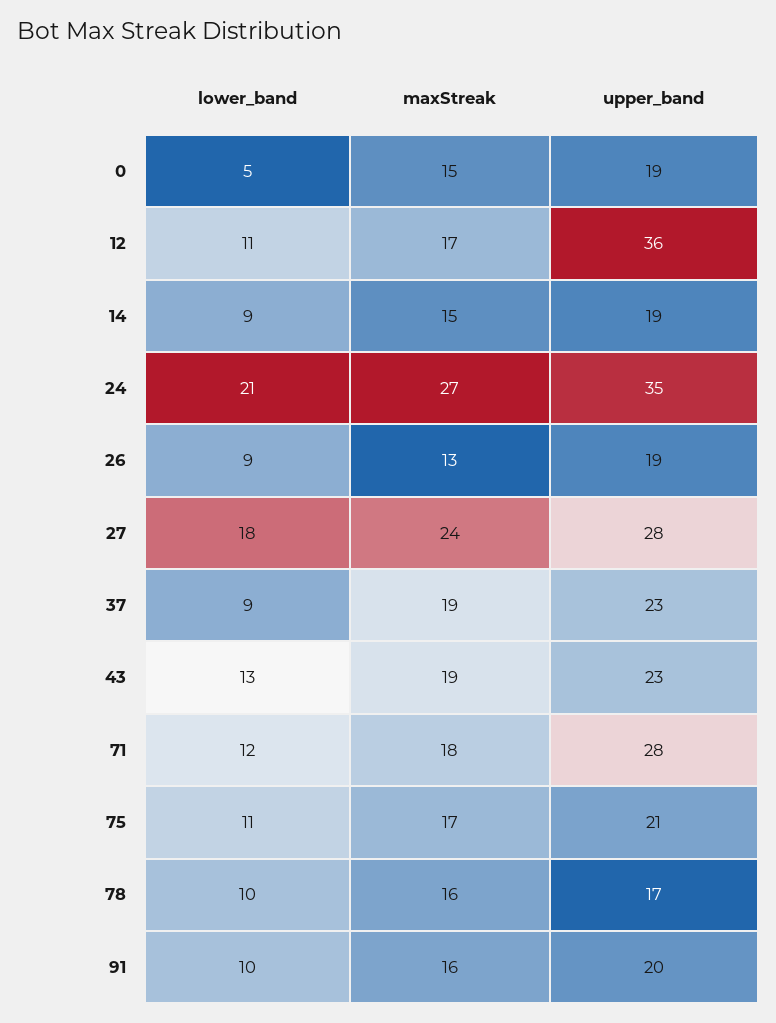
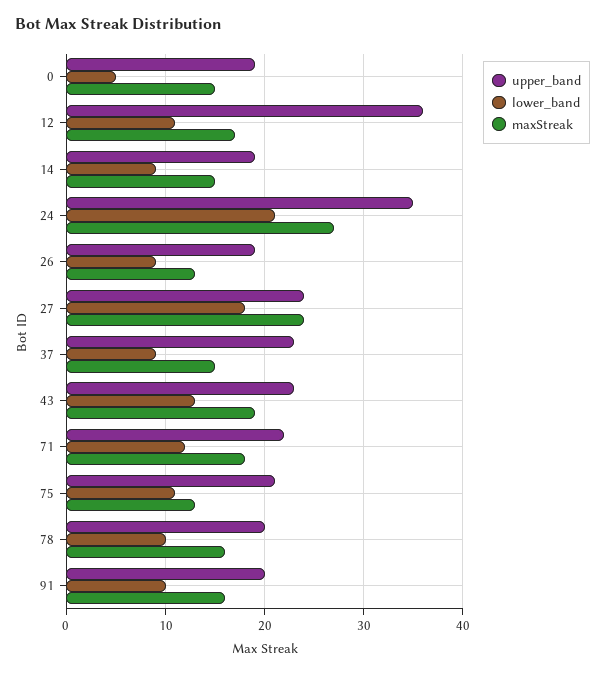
upper_band, 27: 28 -> 24
maxStreak, 37: 19 -> 15
upper_band, 71: 28 -> 22
maxStreak, 75: 17 -> 13
upper_band, 78: 17 -> 20

